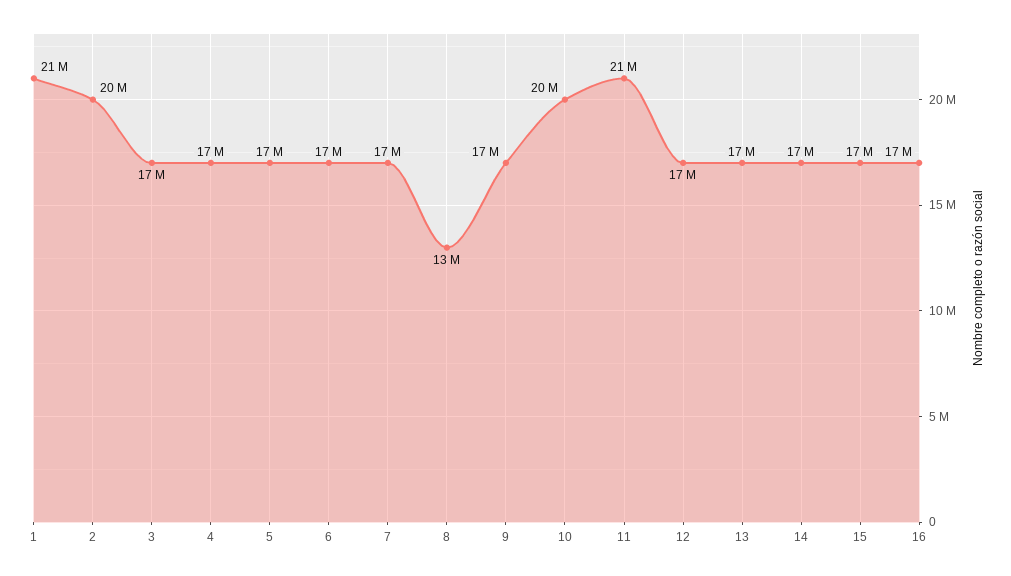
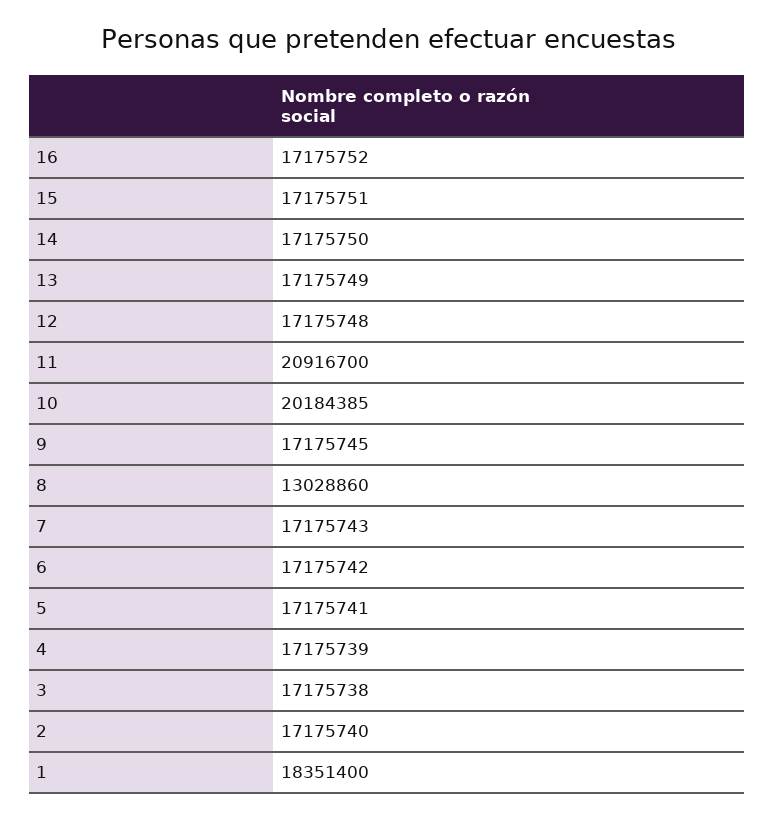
1: 21000000 -> 18351400
2: 20000000 -> 17175740

